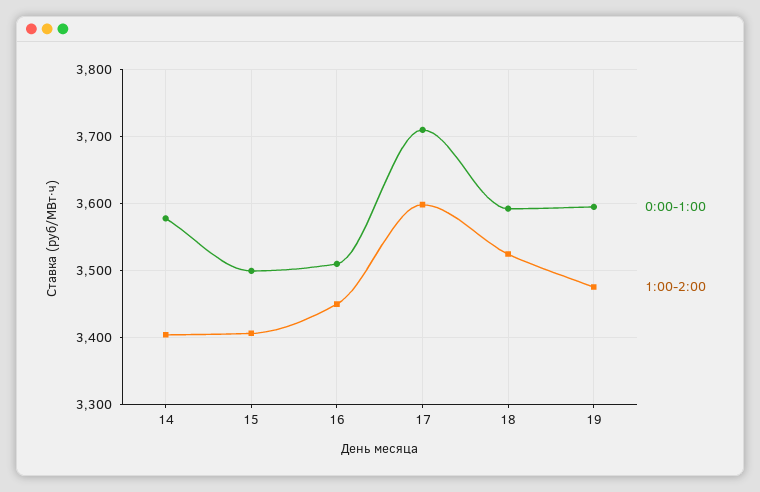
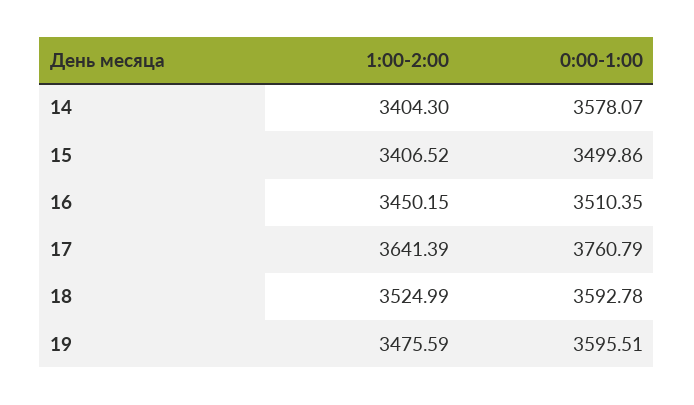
0:00-1:00, 17: 3710 -> 3760.79
1:00-2:00, 17: 3600 -> 3641.39

